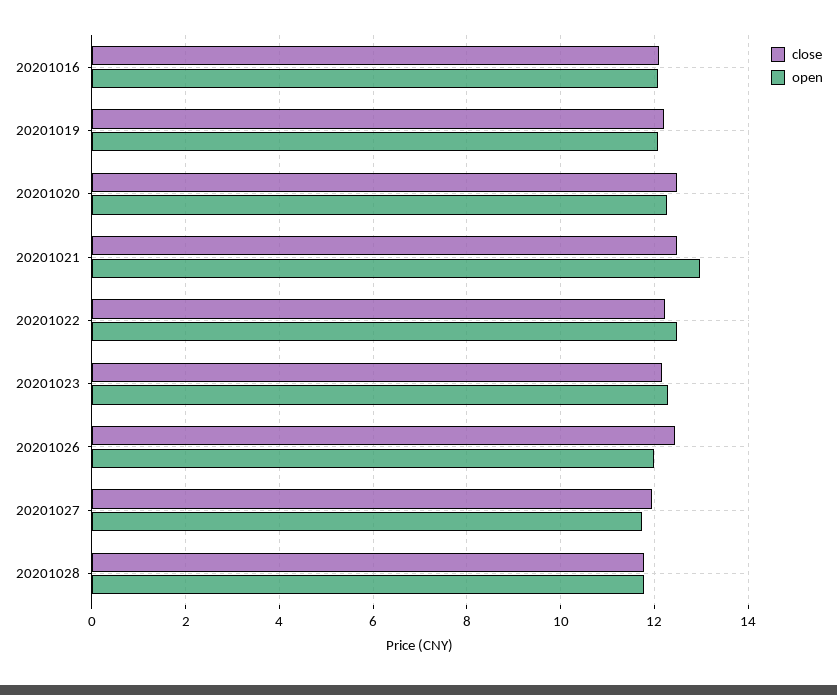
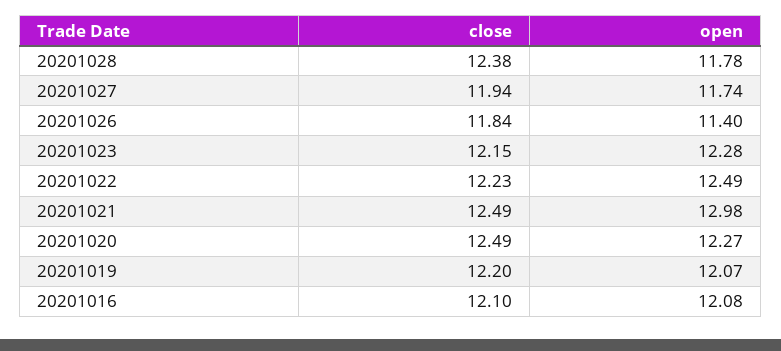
close, 20201026: 12.4 -> 11.84
open, 20201026: 12 -> 11.4
close, 20201028: 11.8 -> 12.38

